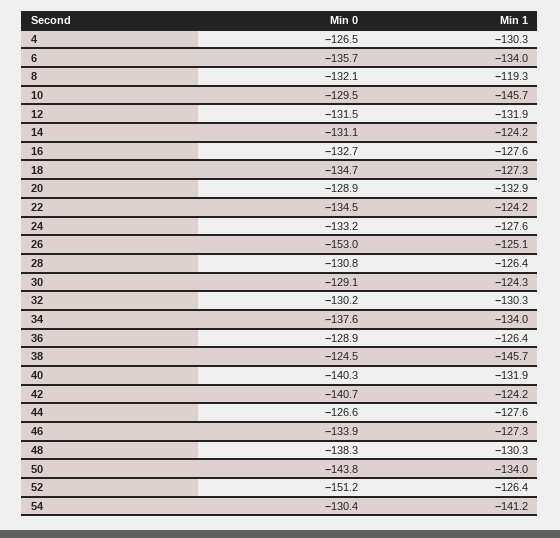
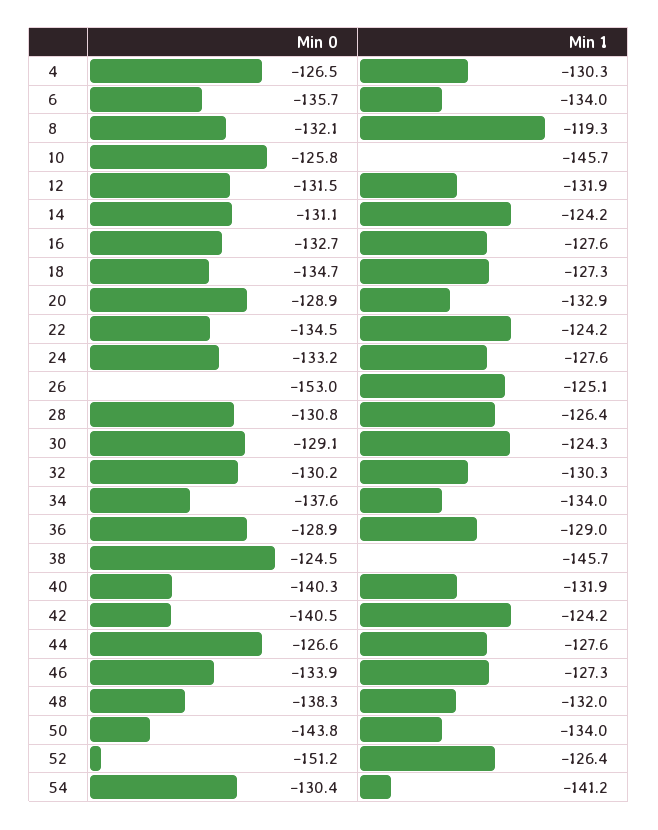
Min 0, 10: -129.5 -> -125.8
Min 1, 36: -126.4 -> -129
Min 0, 42: -140.7 -> -140.5
Min 1, 48: -130.3 -> -132

